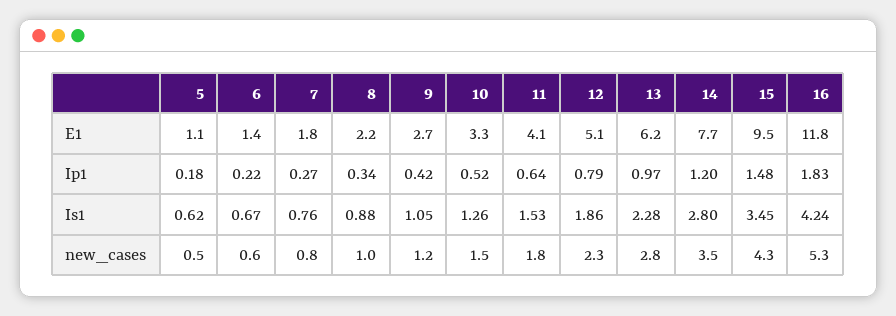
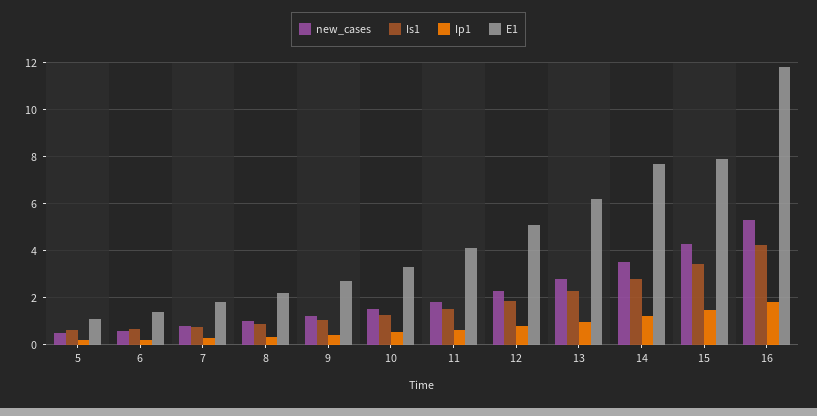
E1, 15: 9.5 -> 8

